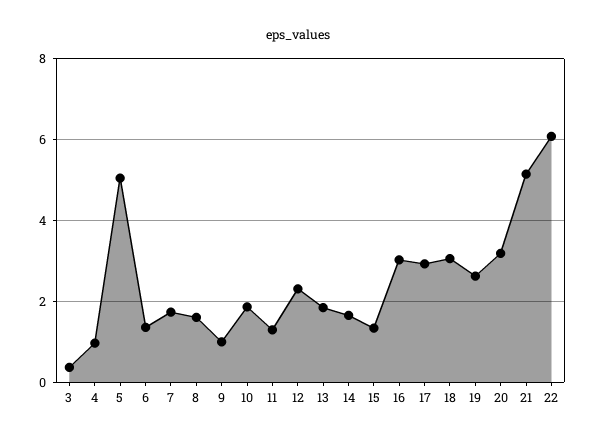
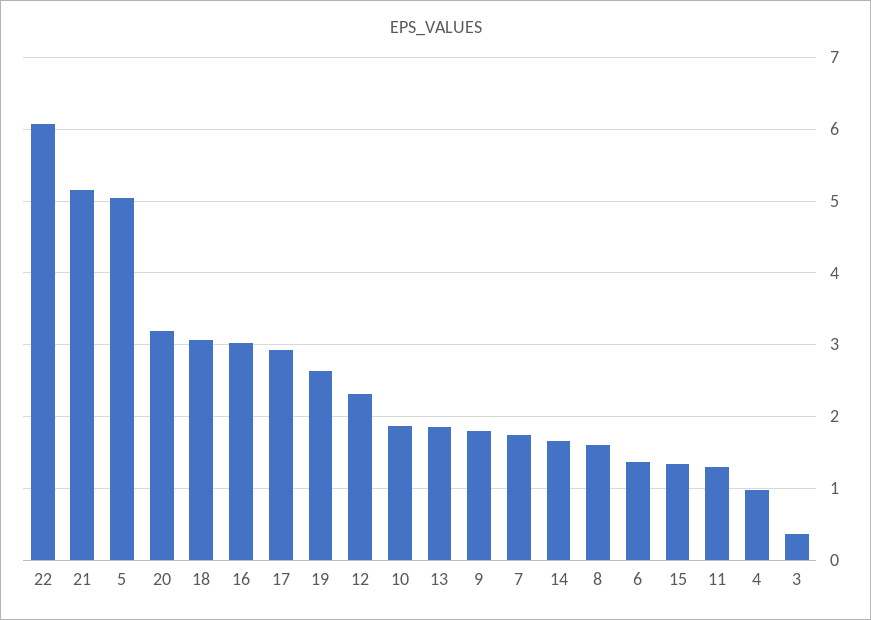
9: 1 -> 1.8

